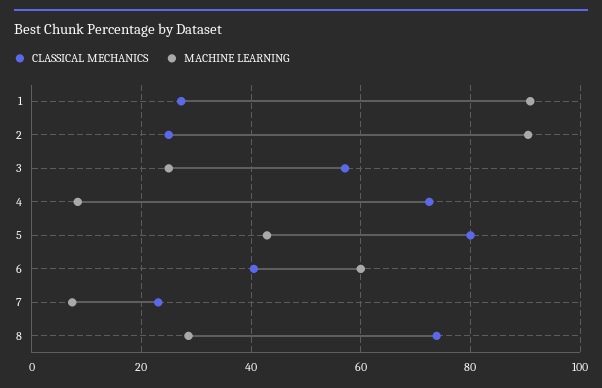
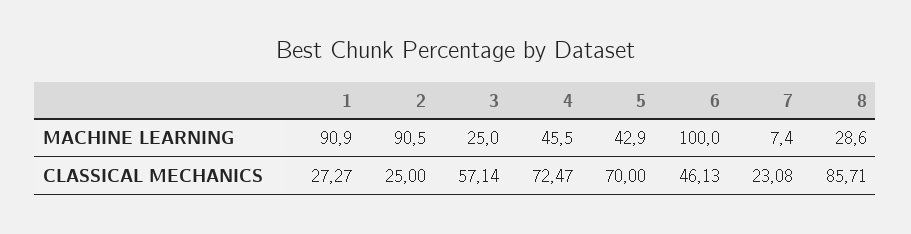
MACHINE LEARNING, 4: 8 -> 45.5
CLASSICAL MECHANICS, 5: 80 -> 70
CLASSICAL MECHANICS, 6: 40 -> 46.13
MACHINE LEARNING, 6: 60 -> 100
CLASSICAL MECHANICS, 8: 74 -> 85.71

